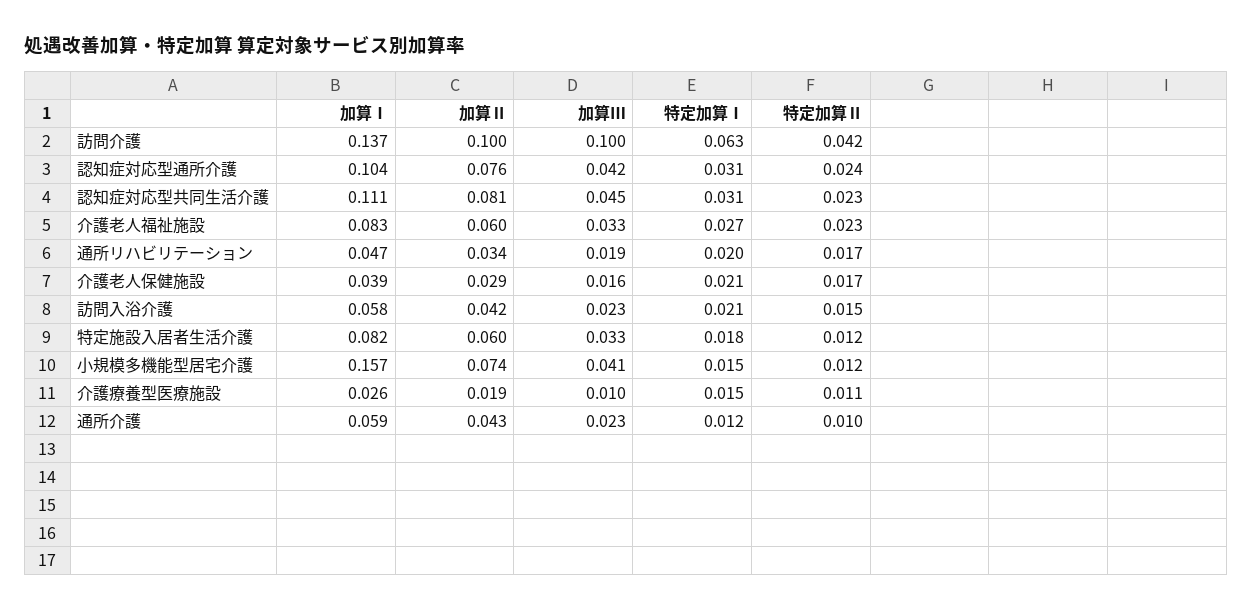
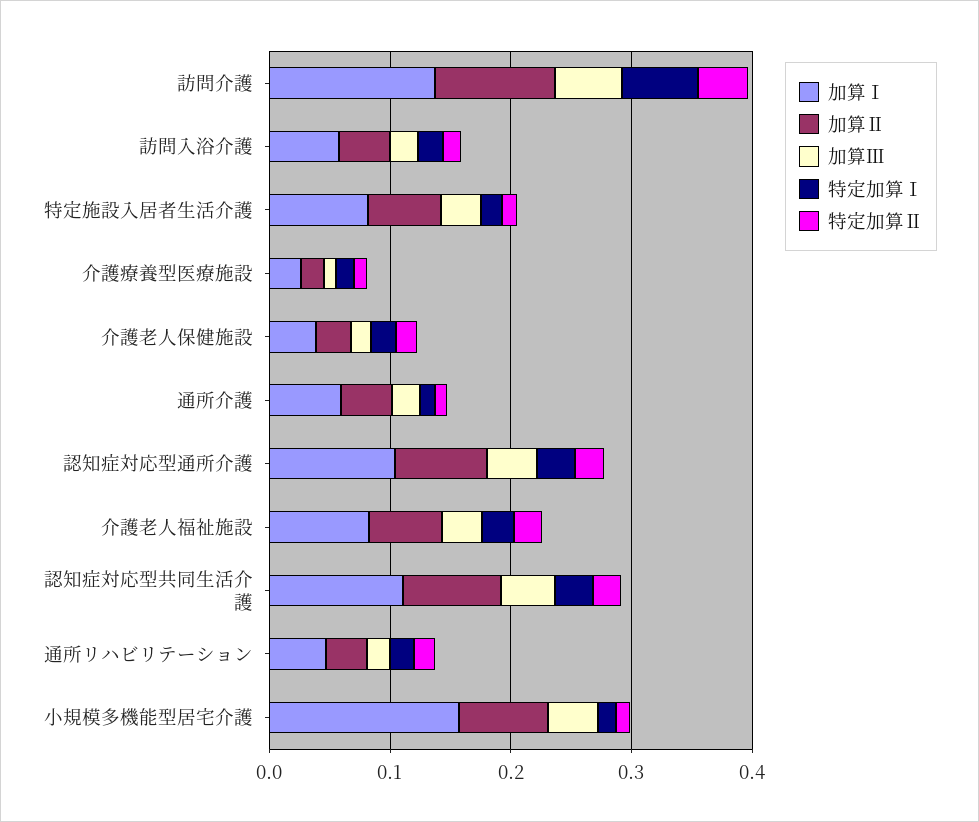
加算Ⅲ, 訪問介護: 0.1 -> 0.06

